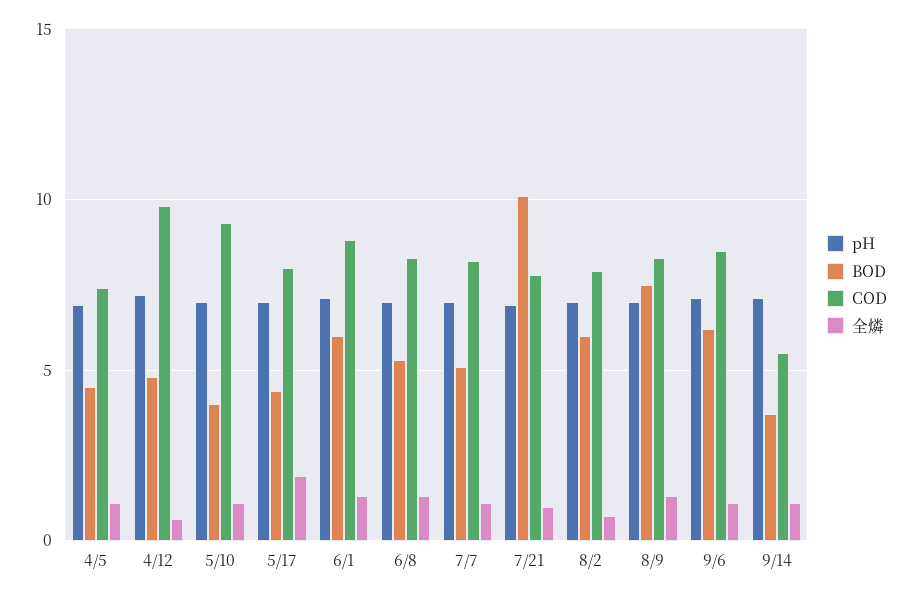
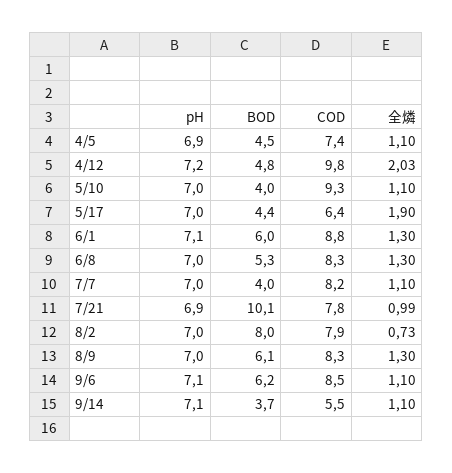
全燐, 4/12: 0.5 -> 2.03
COD, 5/17: 8 -> 6.4
BOD, 7/7: 5 -> 4
BOD, 8/2: 6 -> 8
BOD, 8/9: 7.5 -> 6.1

